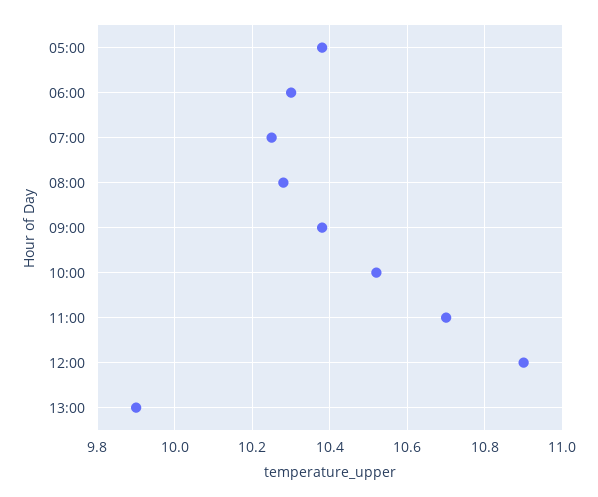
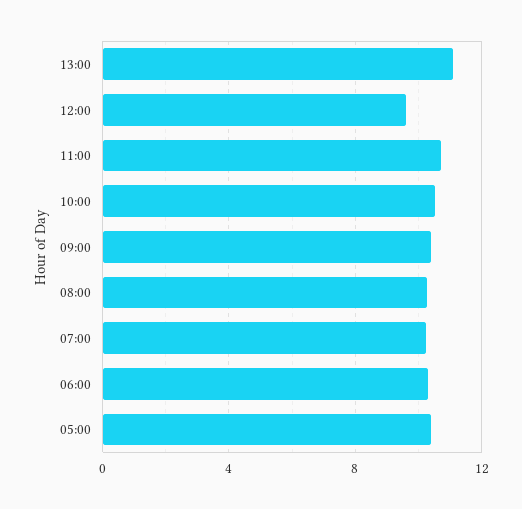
12:00: 10.9 -> 9.5
13:00: 9.9 -> 11

